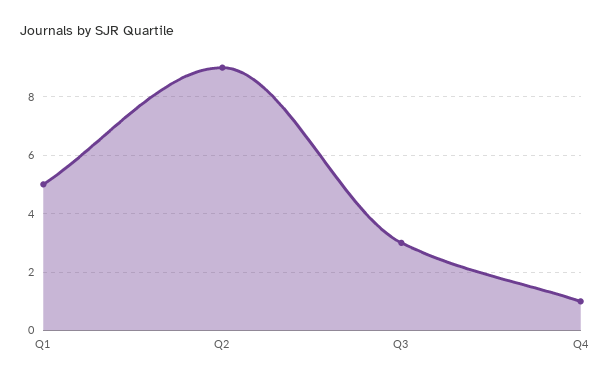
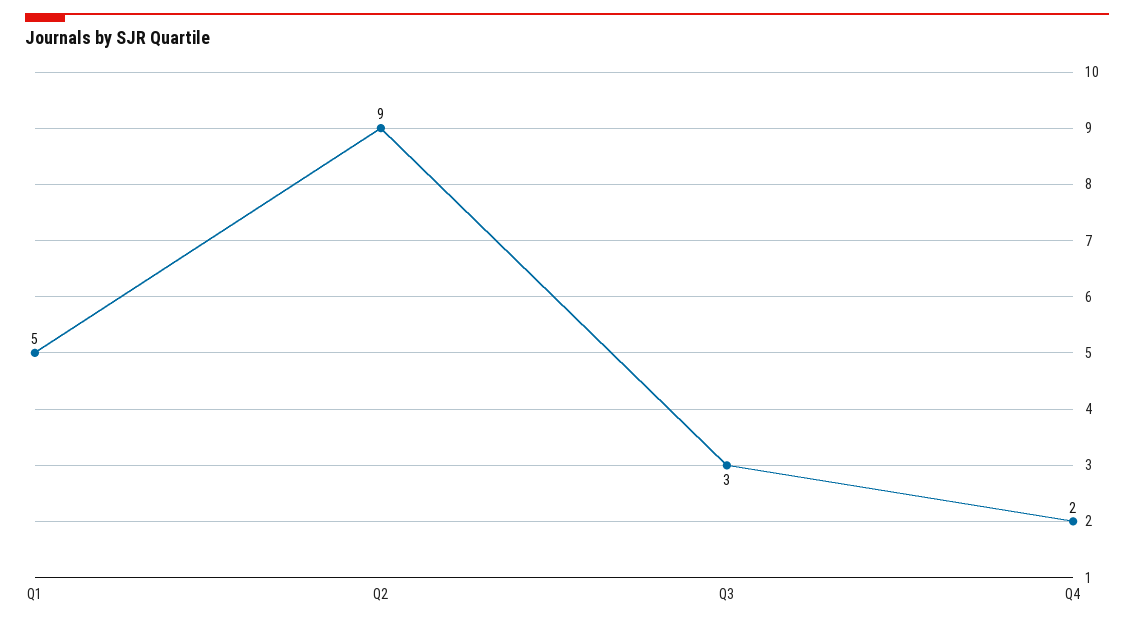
Q4: 1 -> 2

